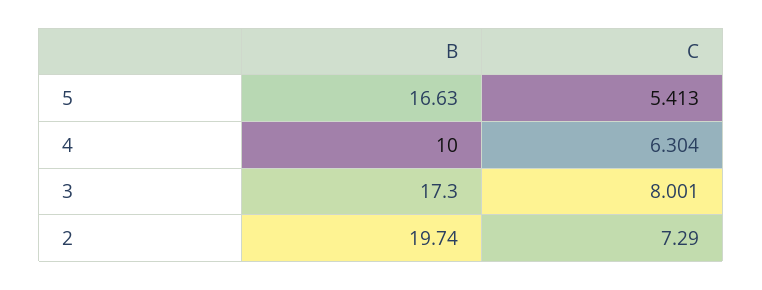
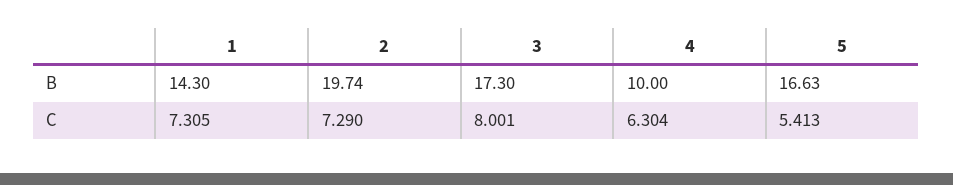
B, 1: none -> 14.3
C, 1: none -> 7.305

